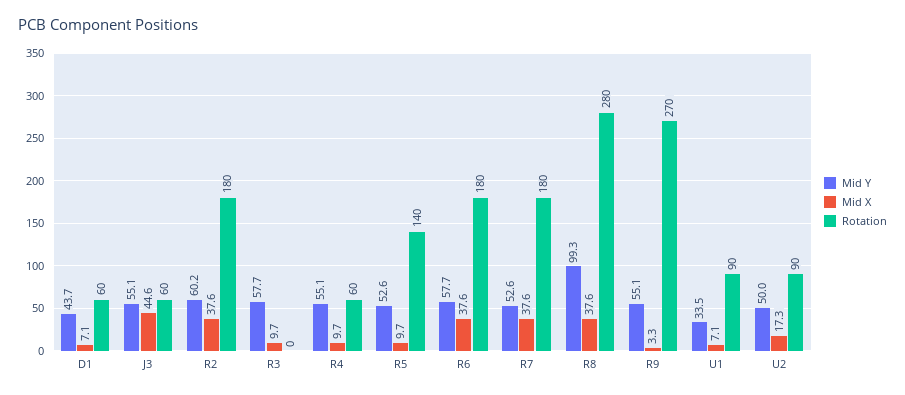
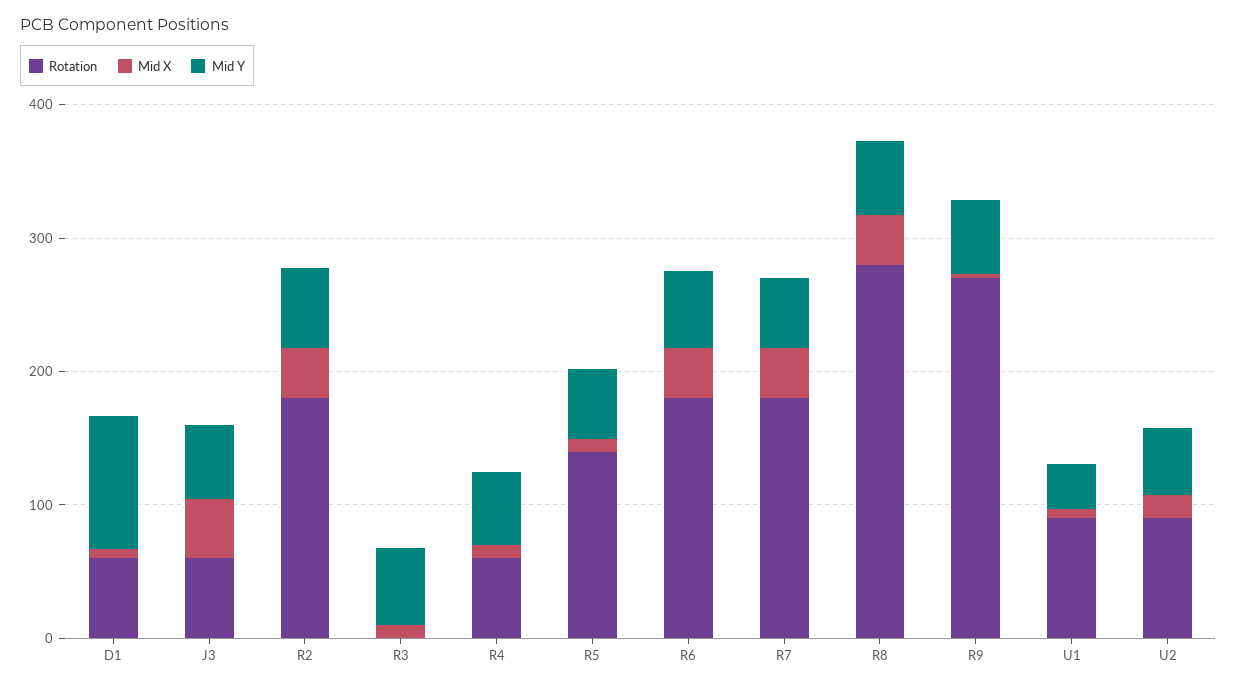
Mid Y, D1: 43.7 -> 100
Mid Y, R8: 99.3 -> 60

